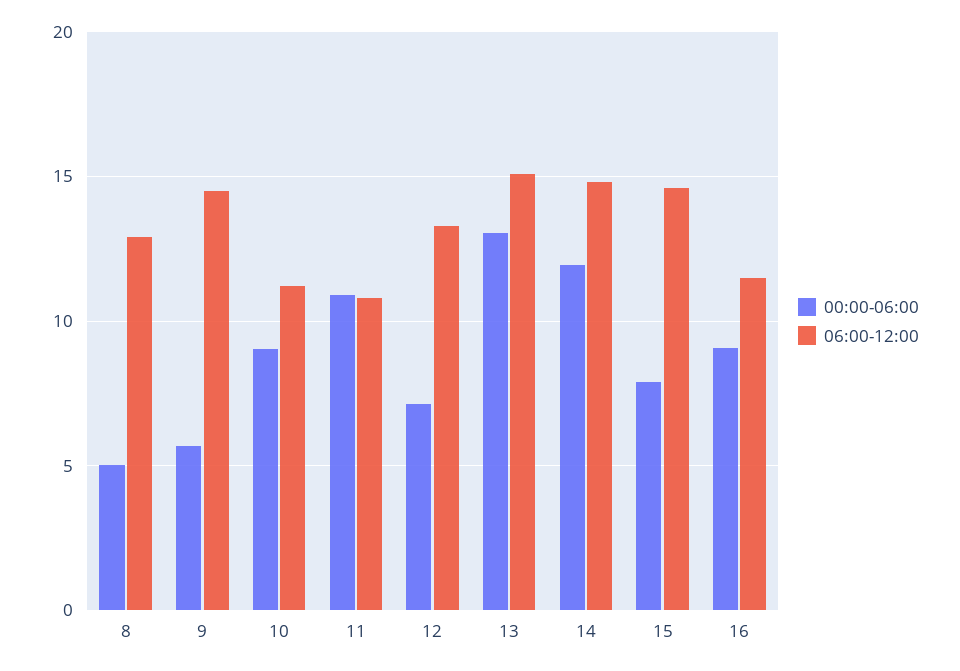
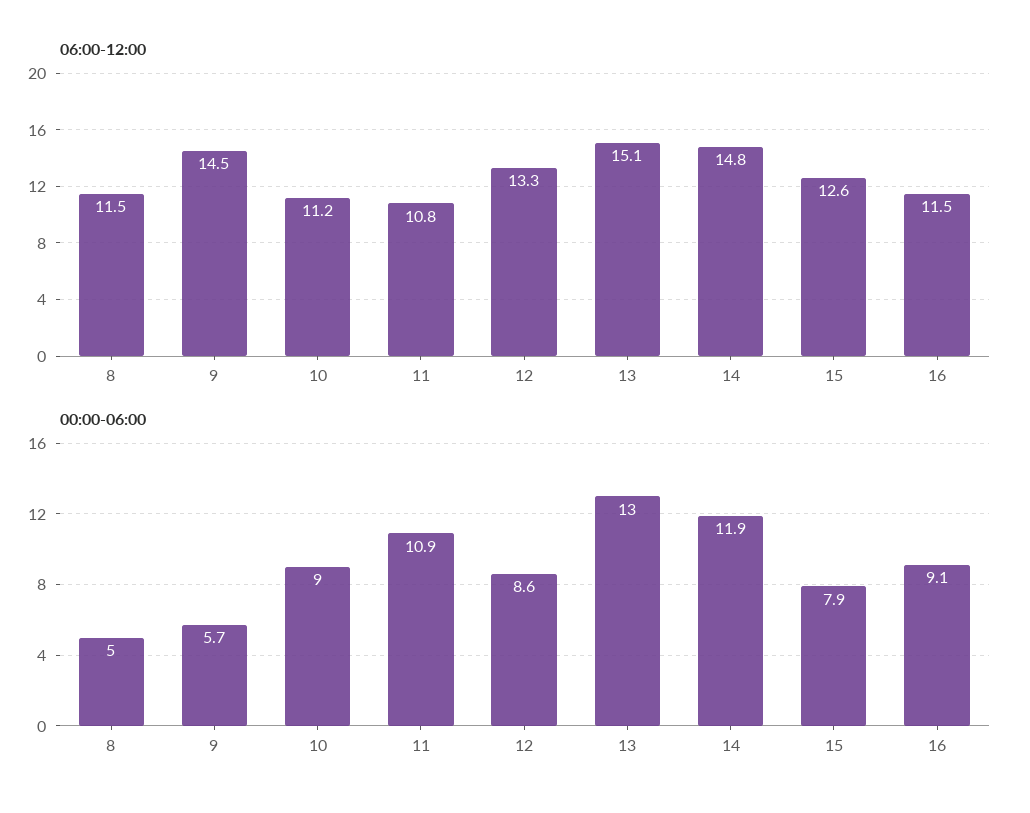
06:00-12:00, 8: 13 -> 11.5
00:00-06:00, 12: 7 -> 8.6
06:00-12:00, 15: 14.5 -> 12.6

